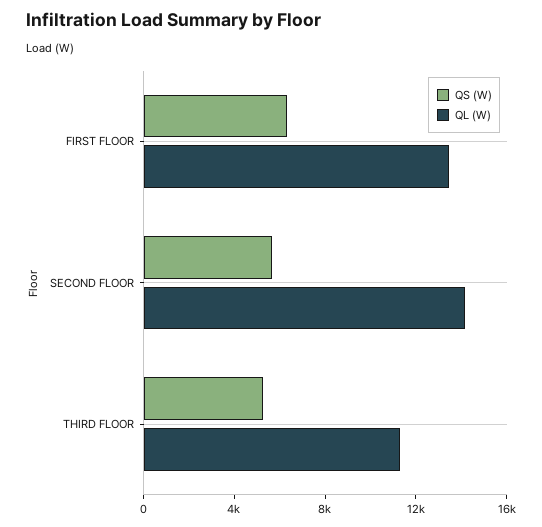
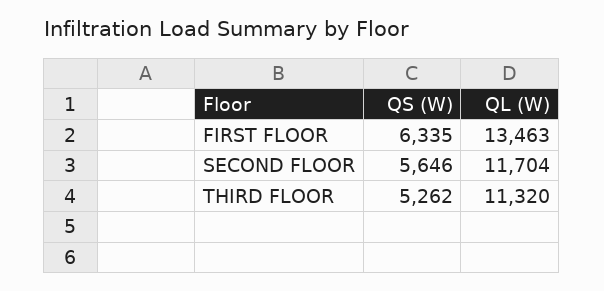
QL (W), SECOND FLOOR: 14000 -> 11704

